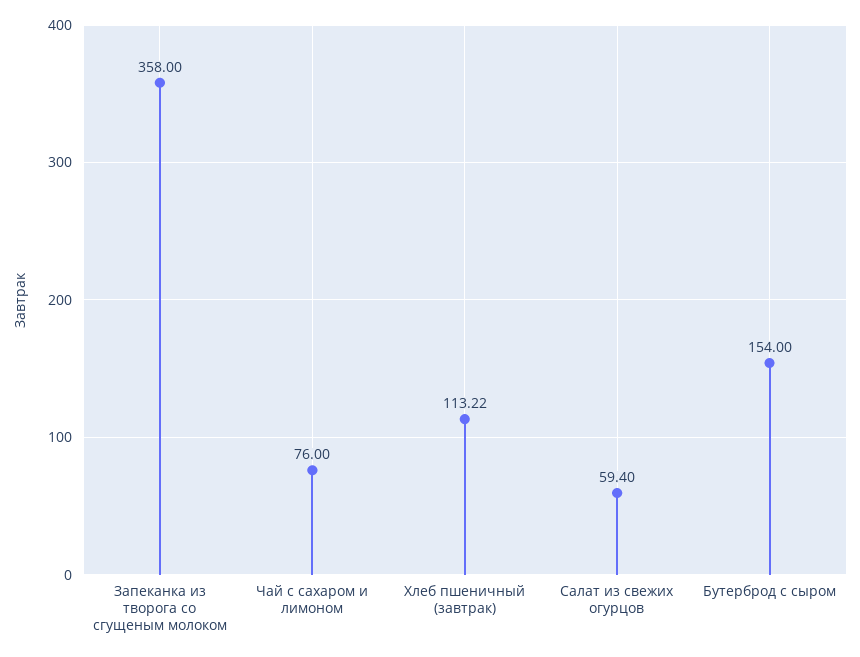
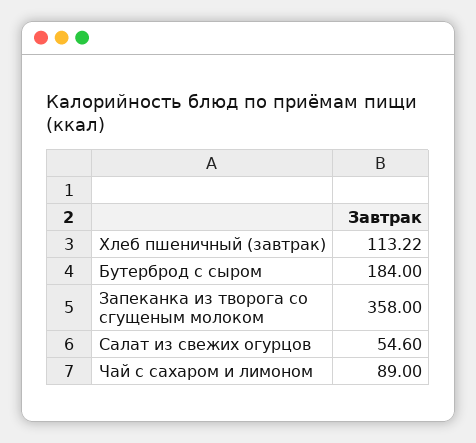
Чай с сахаром и лимоном: 76 -> 89
Салат из свежих огурцов: 59.4 -> 54.6
Бутерброд с сыром: 154 -> 184

